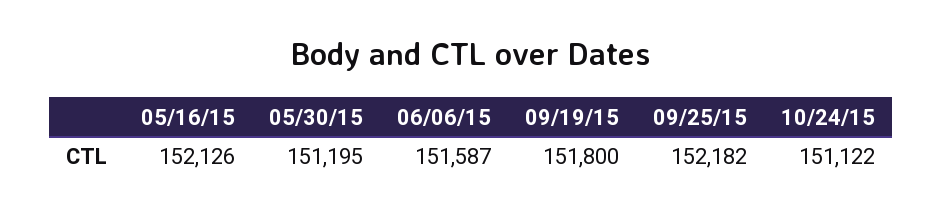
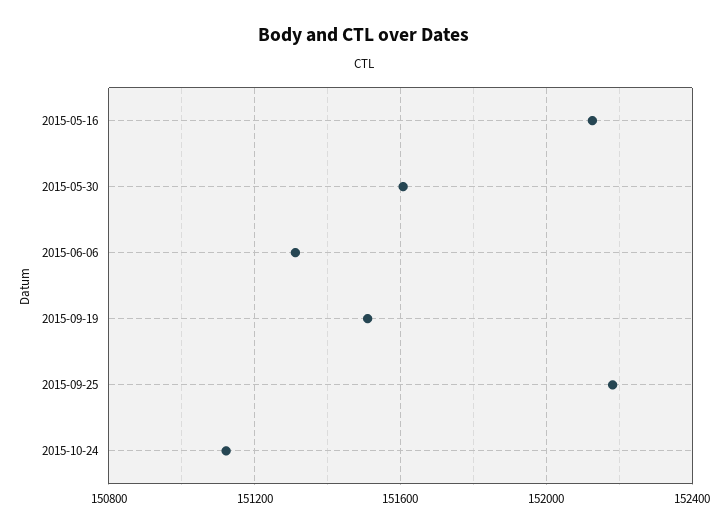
05/30/15: 151195 -> 151600
06/06/15: 151587 -> 151300
09/19/15: 151800 -> 151500

